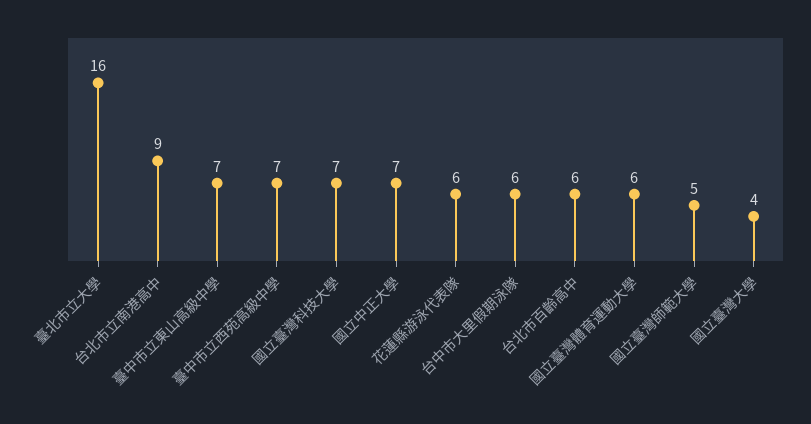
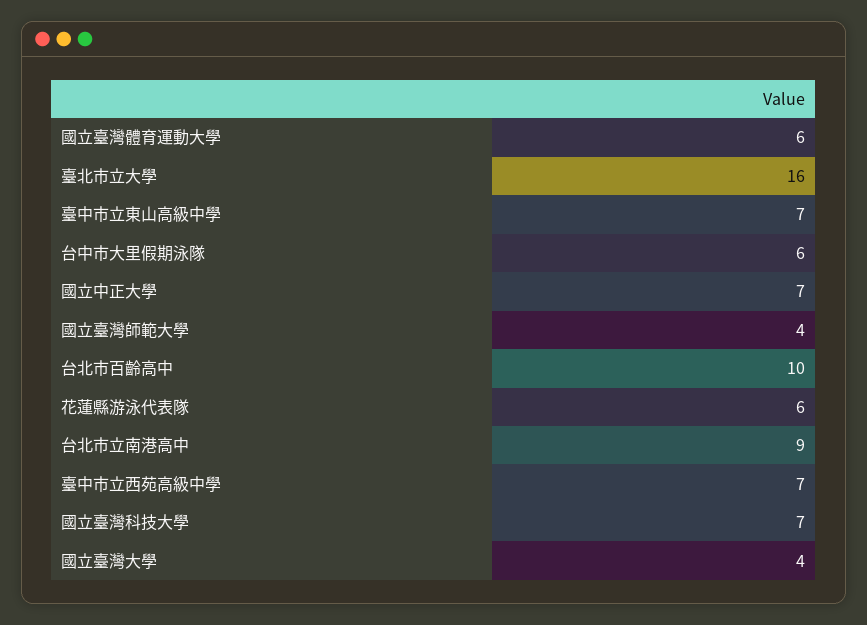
台北市百齡高中: 6 -> 10
國立臺灣師範大學: 5 -> 4

